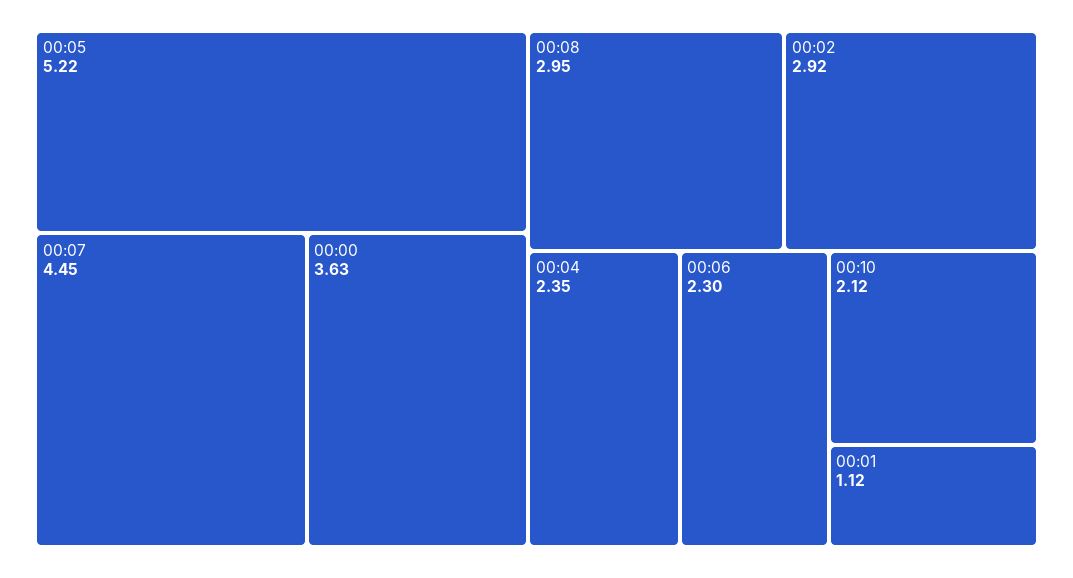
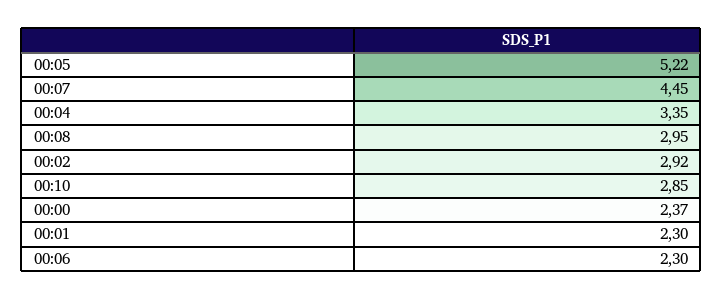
00:00: 3.63 -> 2.37
00:04: 2.35 -> 3.35
00:10: 2.12 -> 2.85
00:01: 1.12 -> 2.3

